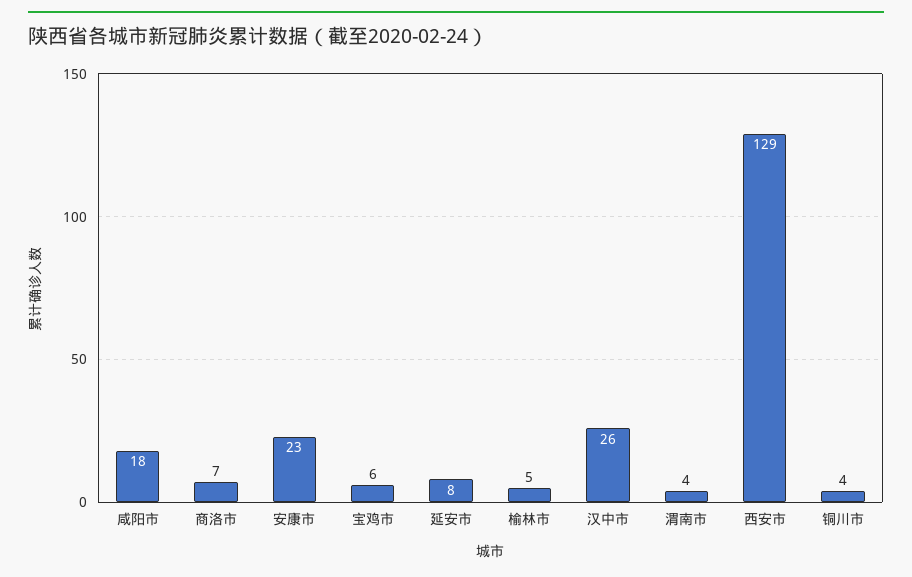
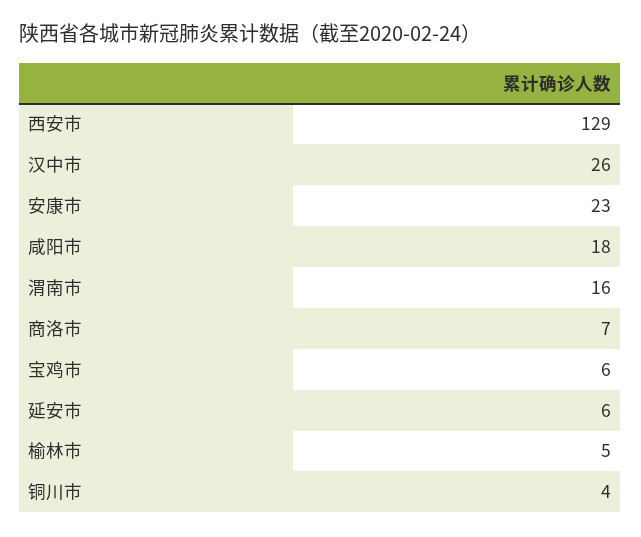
延安市: 8 -> 6
渭南市: 4 -> 16

